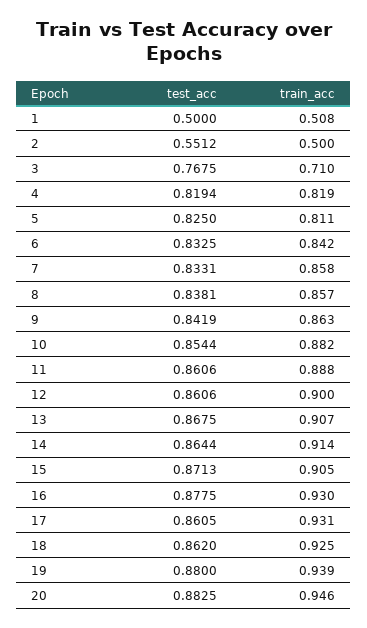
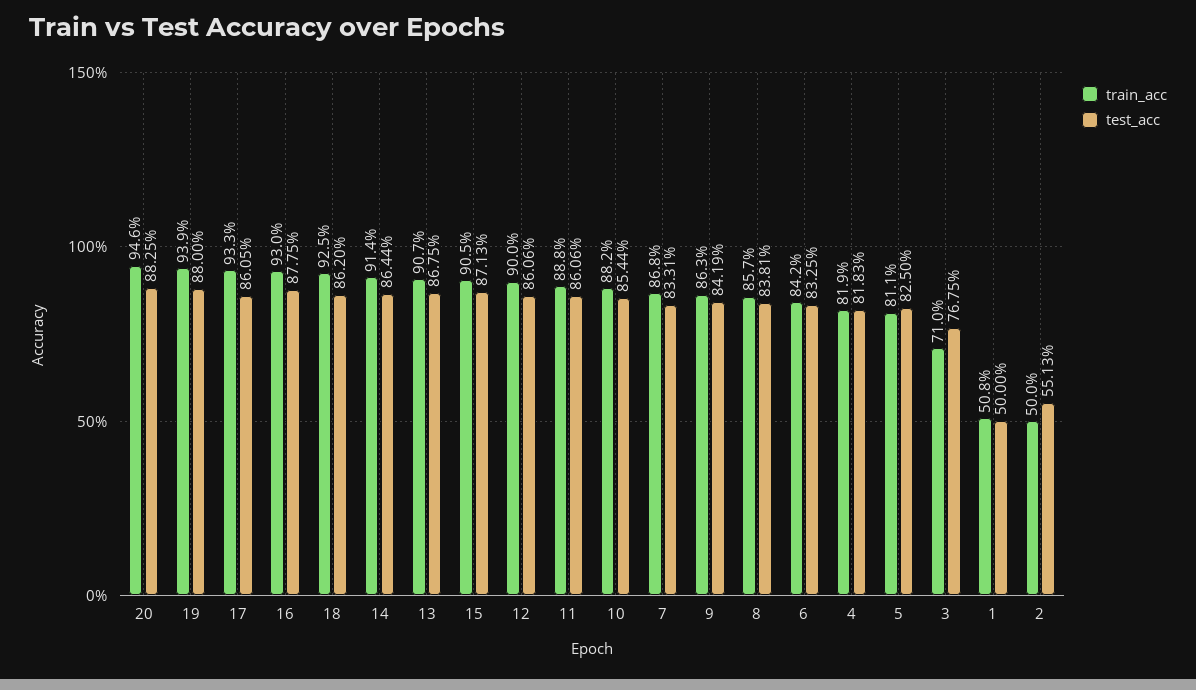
test_acc, 2: 0.5512 -> 0.5513
test_acc, 4: 0.8194 -> 0.8183
train_acc, 7: 0.858 -> 0.868
train_acc, 17: 0.931 -> 0.933

